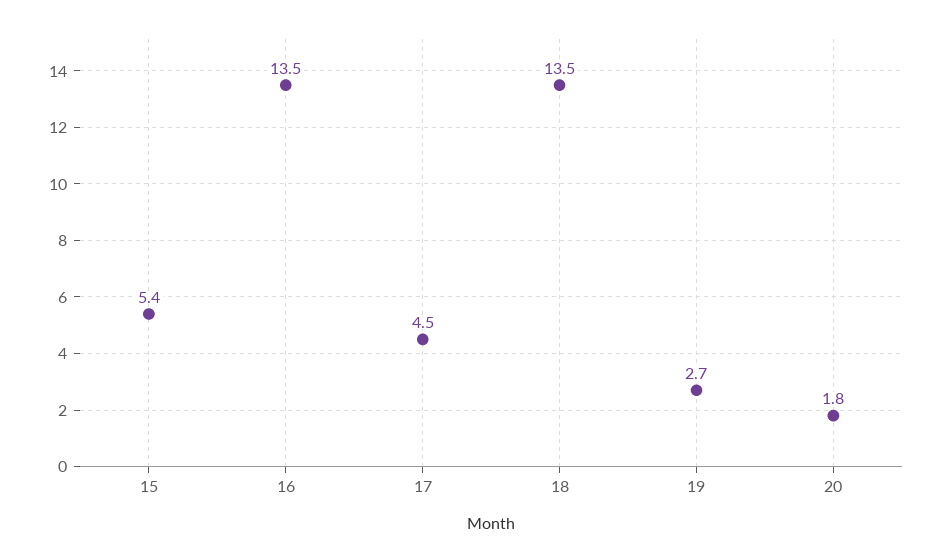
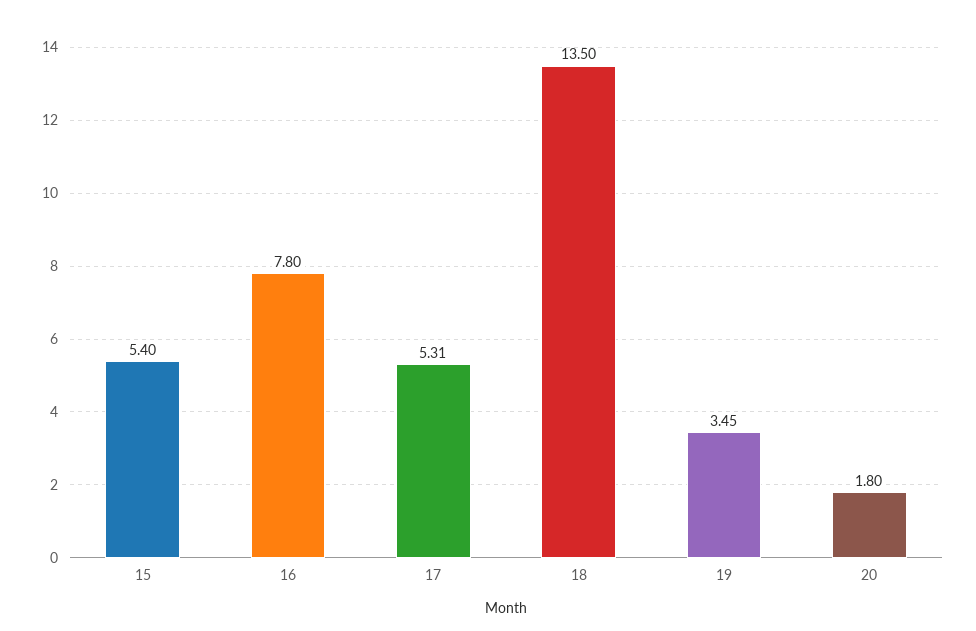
16: 13.5 -> 7.8
17: 4.5 -> 5.31
19: 2.7 -> 3.45

